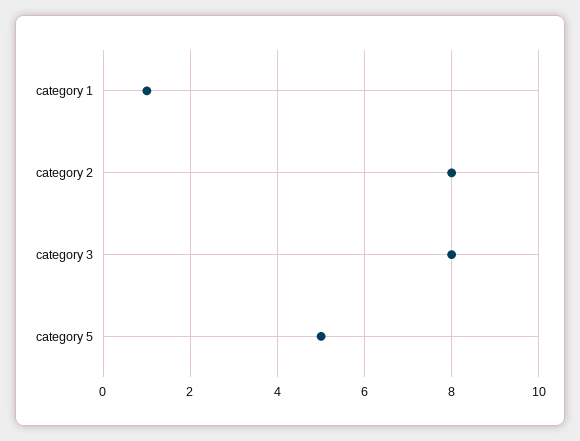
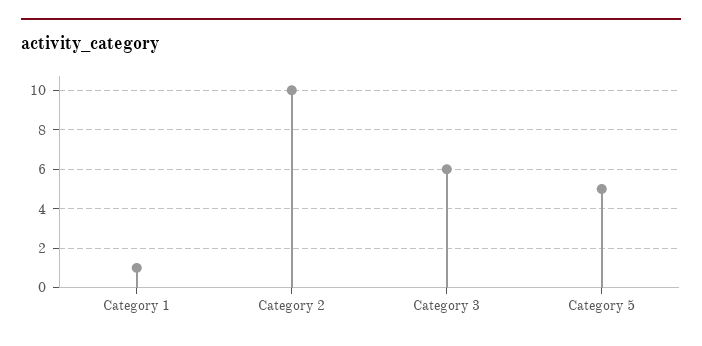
category 2: 8 -> 10
category 3: 8 -> 6

